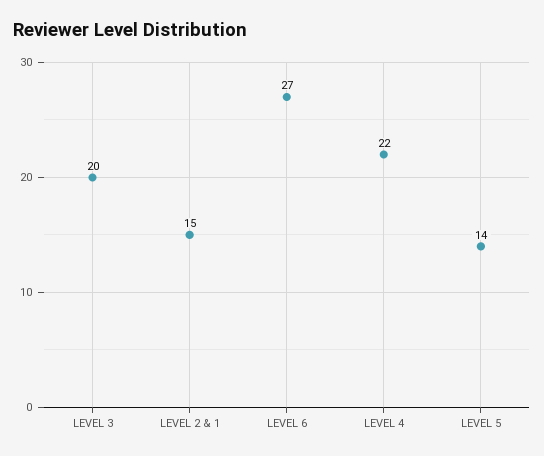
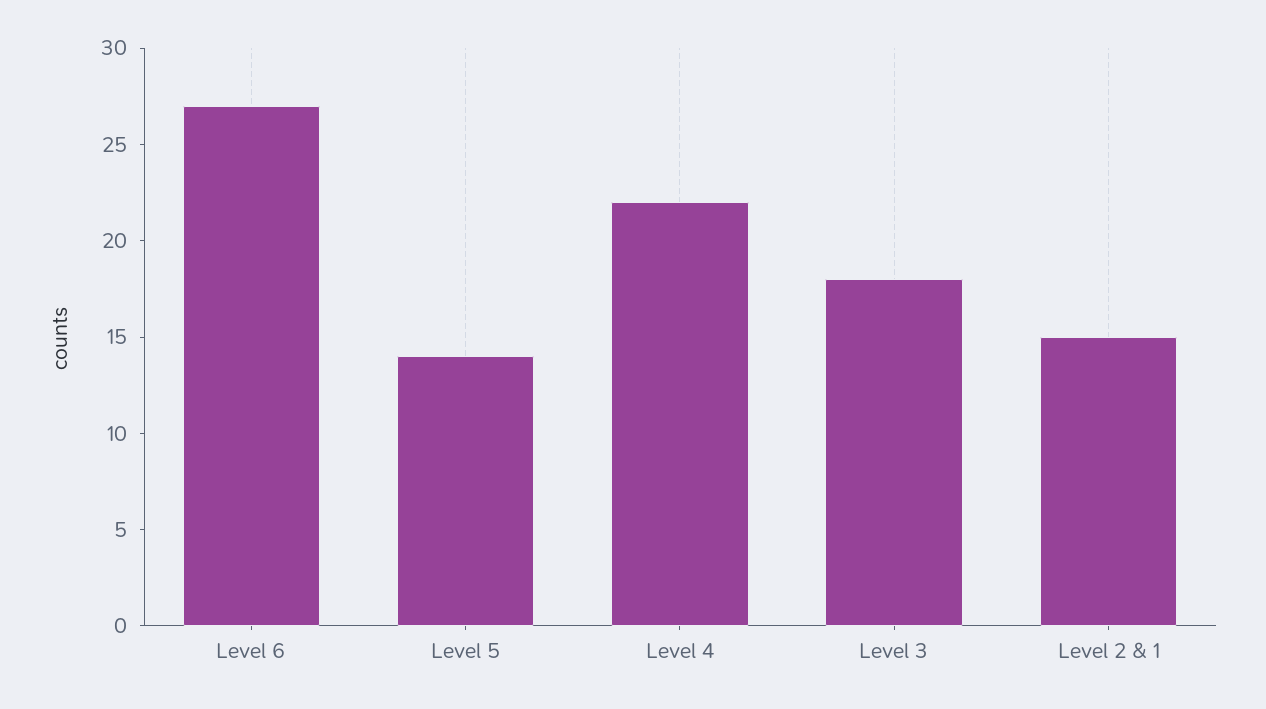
LEVEL 3: 20 -> 18

